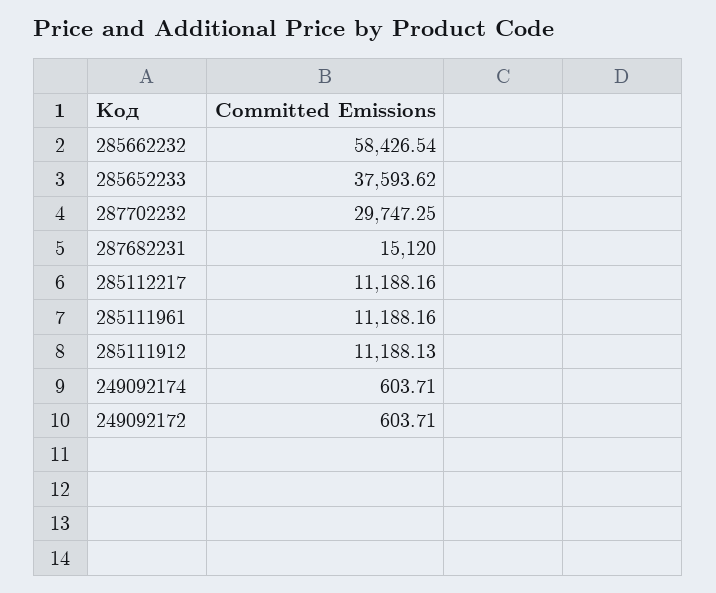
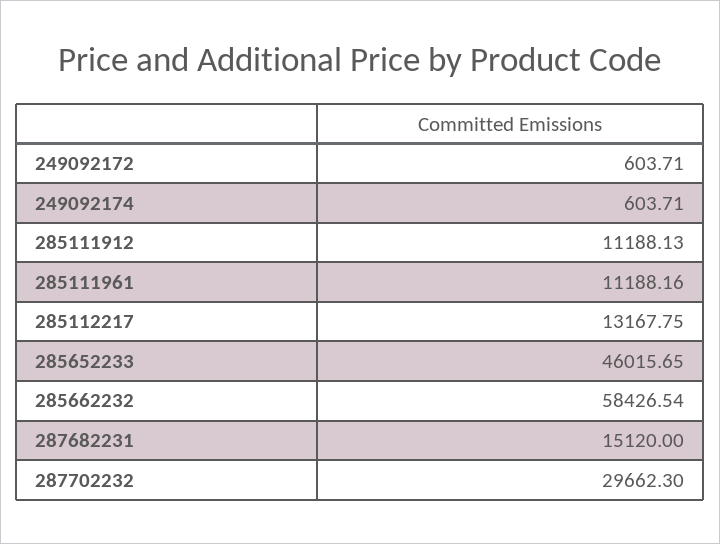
285652233: 37593.62 -> 46015.65
287702232: 29747.25 -> 29662.3
285112217: 11188.16 -> 13167.75

